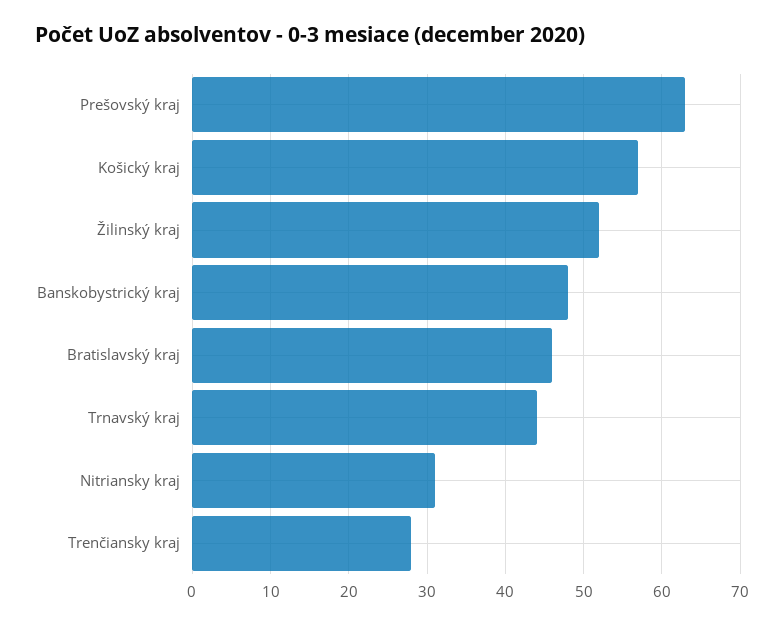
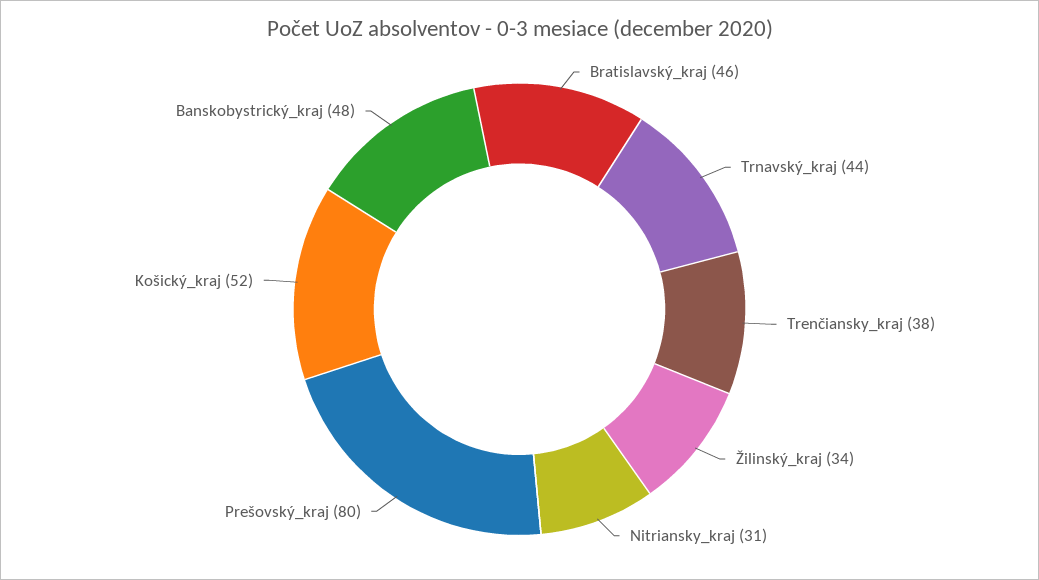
Prešovský kraj: 63 -> 80
Košický kraj: 57 -> 52
Žilinský kraj: 52 -> 34
Trenčiansky kraj: 28 -> 38

